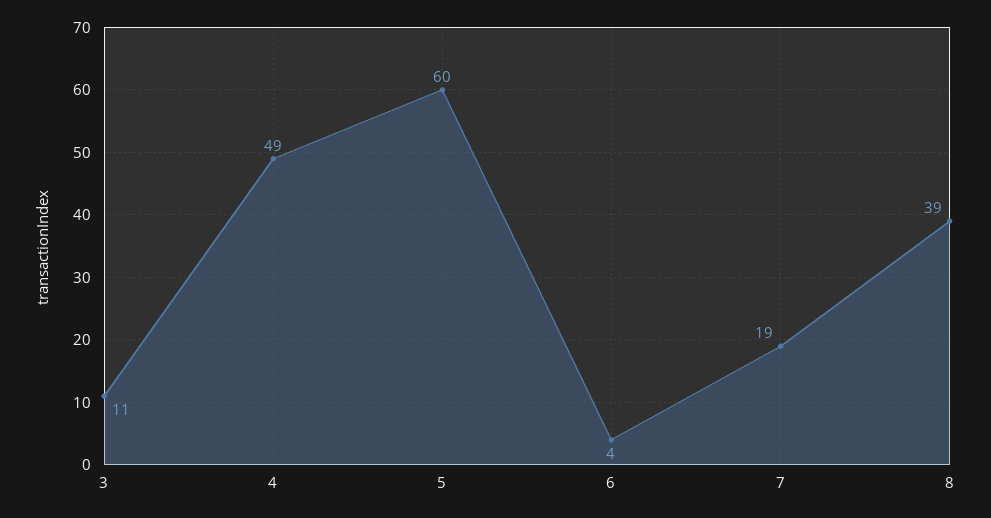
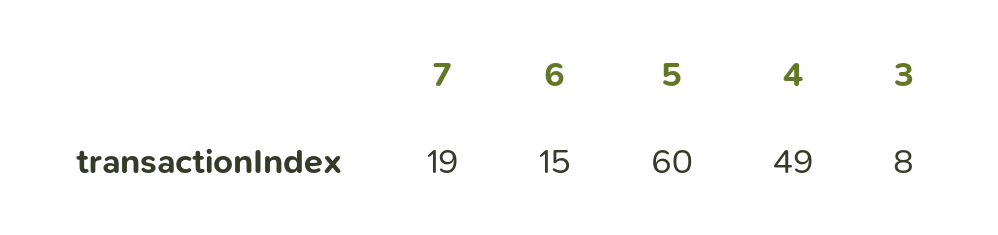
3: 11 -> 8
6: 4 -> 15
8: 39 -> none

